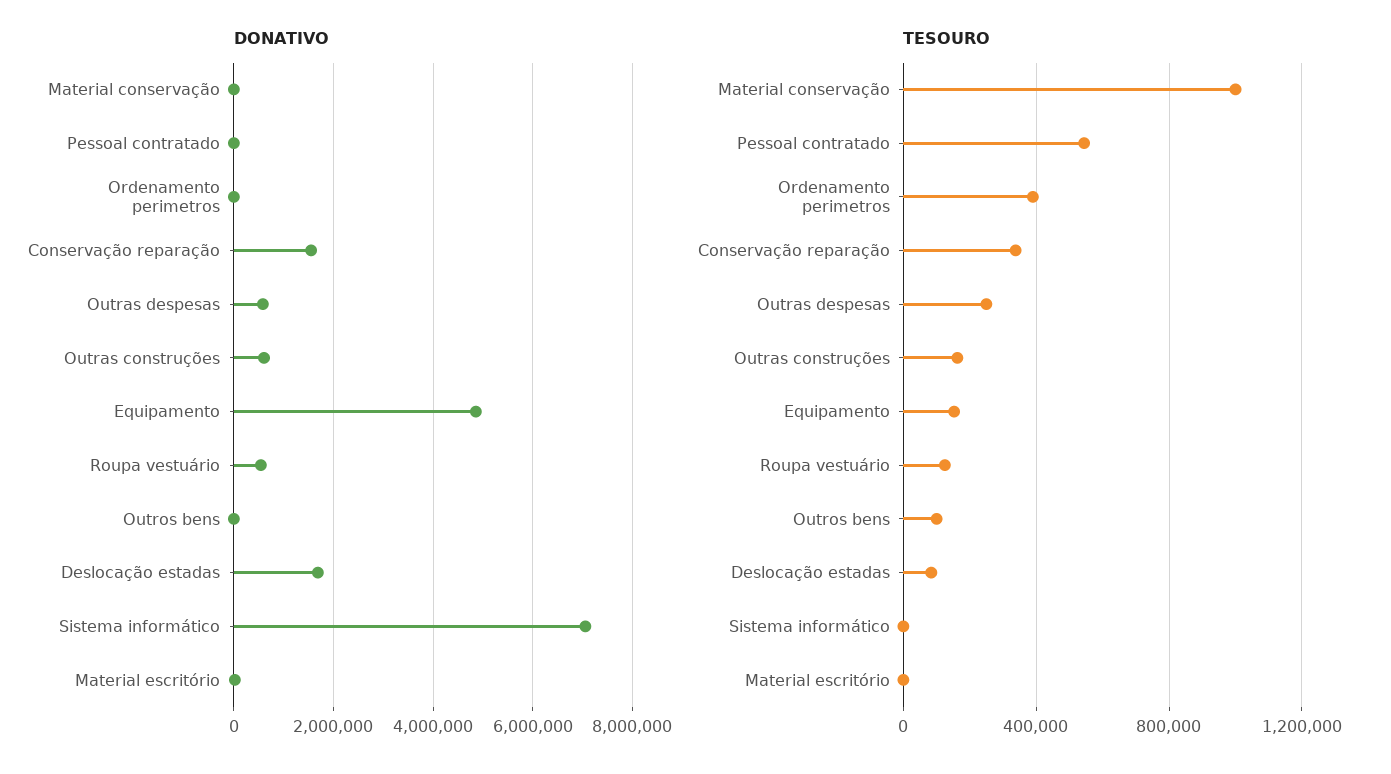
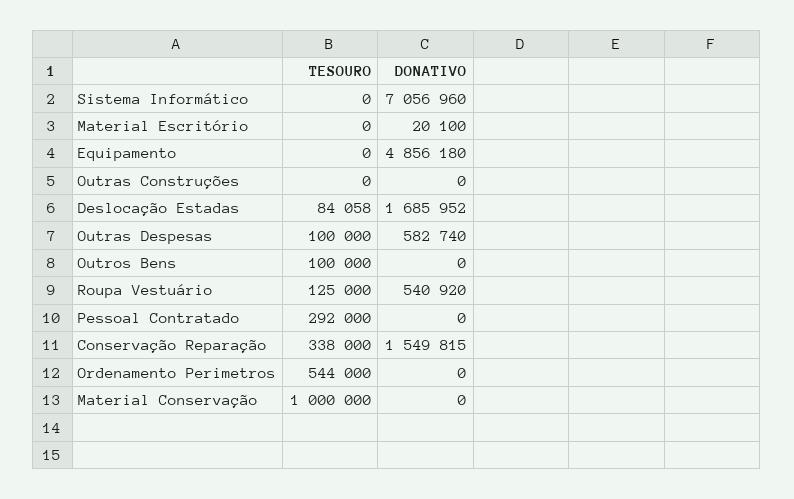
DONATIVO, Outras construções: 600000 -> 0
TESOURO, Pessoal contratado: 550000 -> 292000
TESOURO, Ordenamento perimetros: 400000 -> 544000
TESOURO, Outras despesas: 250000 -> 100000
TESOURO, Outras construções: 150000 -> 0
TESOURO, Equipamento: 150000 -> 0

